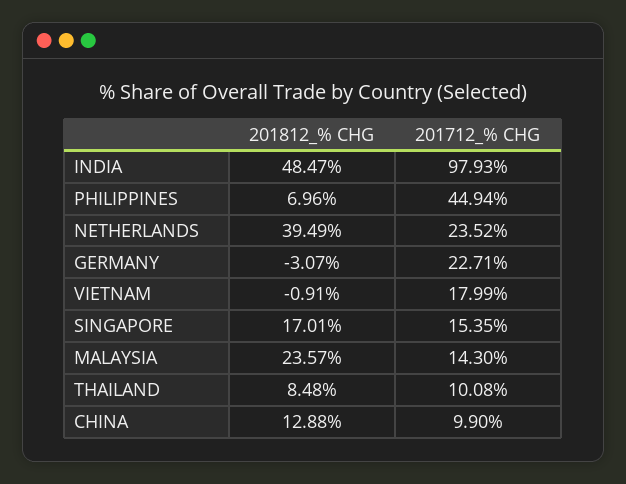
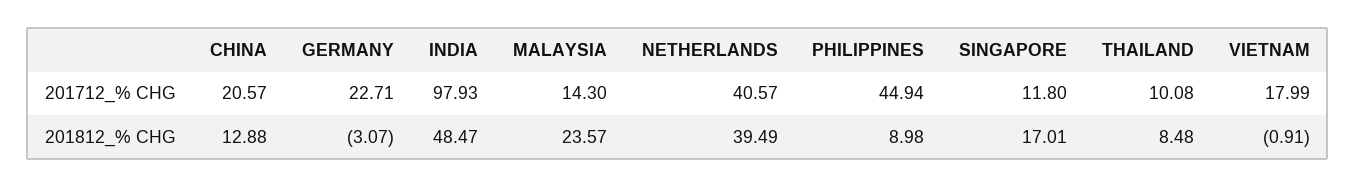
201812_% CHG, PHILIPPINES: 6.96 -> 8.98
201712_% CHG, NETHERLANDS: 23.52 -> 40.57
201712_% CHG, SINGAPORE: 15.35 -> 11.8
201712_% CHG, CHINA: 9.9 -> 20.57

